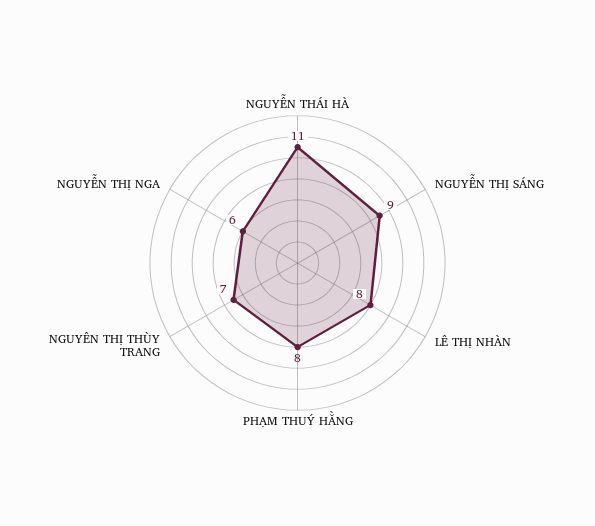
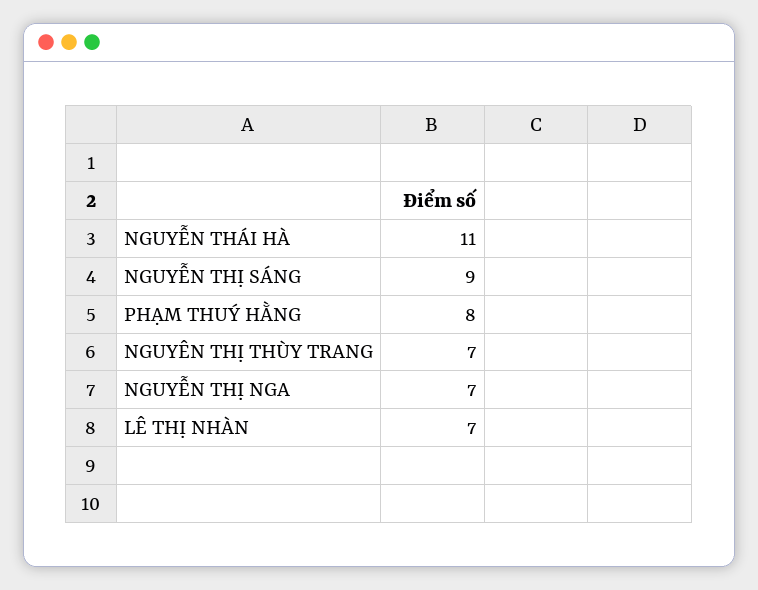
LÊ THỊ NHÀN: 8 -> 7
NGUYỄN THỊ NGA: 6 -> 7

